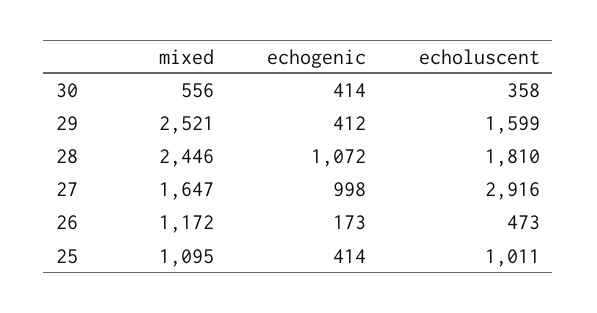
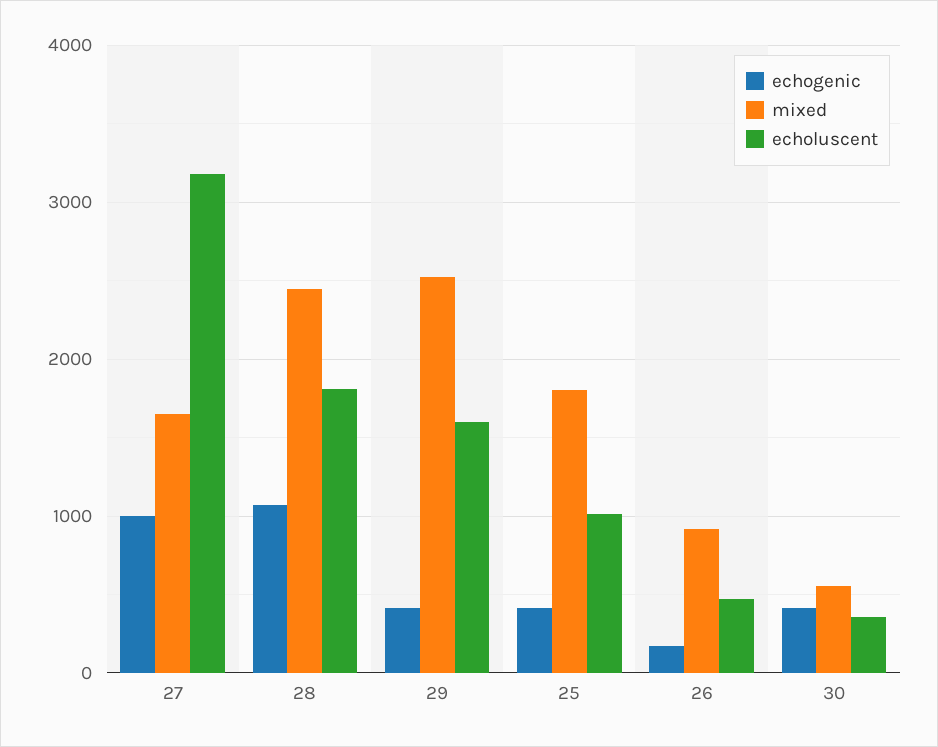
echoluscent, 27: 2916 -> 3200
mixed, 26: 1172 -> 900
mixed, 25: 1095 -> 1800

